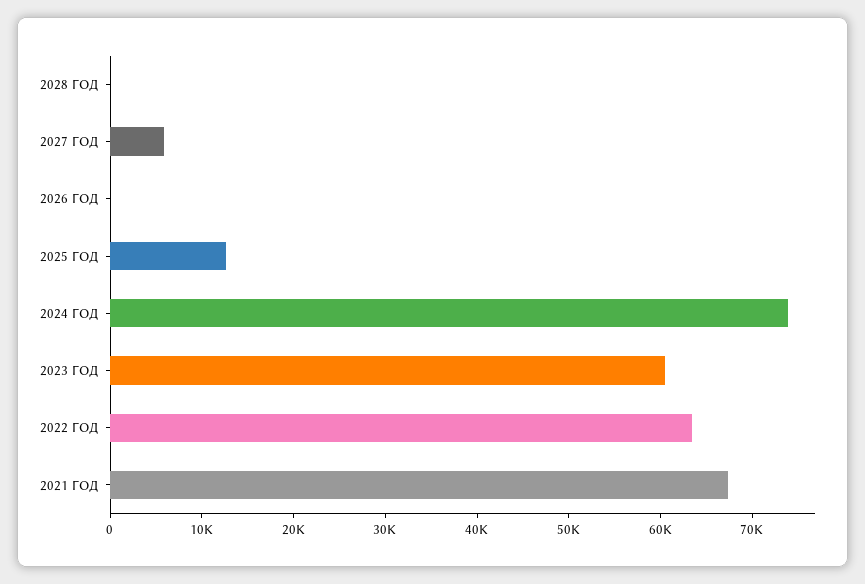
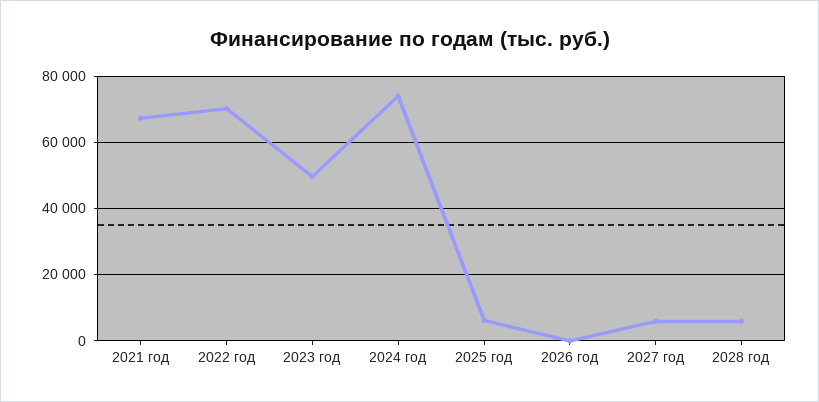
2028 ГОД: 0 -> 6000
2025 ГОД: 12000 -> 6000
2023 ГОД: 60000 -> 50000
2022 ГОД: 64000 -> 70000

